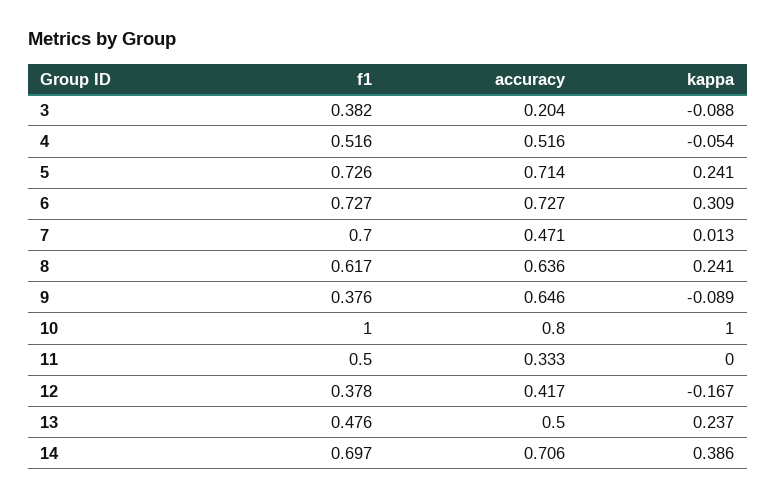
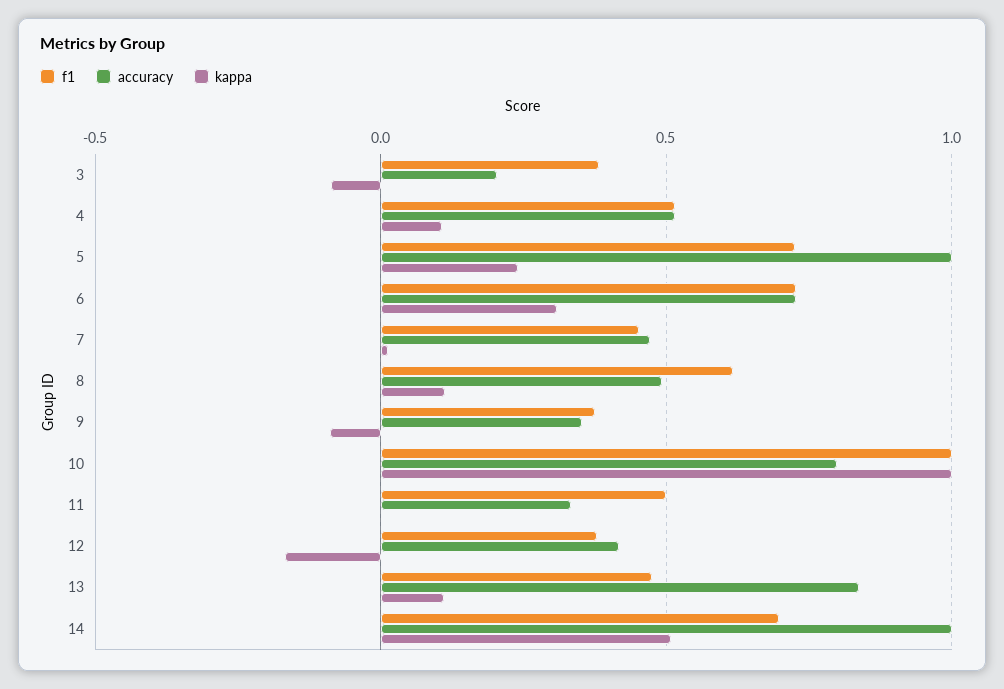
kappa, 4: -0.054 -> 0.1
accuracy, 5: 0.714 -> 1
f1, 7: 0.7 -> 0.45
accuracy, 8: 0.636 -> 0.5
kappa, 8: 0.241 -> 0.1
accuracy, 9: 0.646 -> 0.35
accuracy, 13: 0.5 -> 0.85
kappa, 13: 0.237 -> 0.1
accuracy, 14: 0.706 -> 1
kappa, 14: 0.386 -> 0.5

